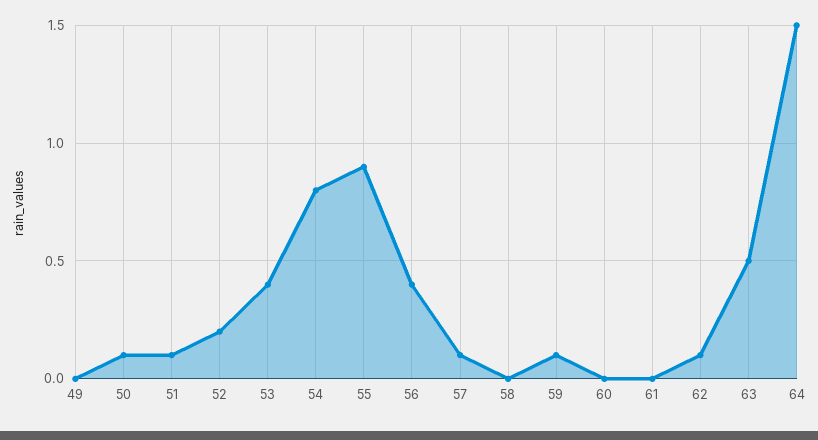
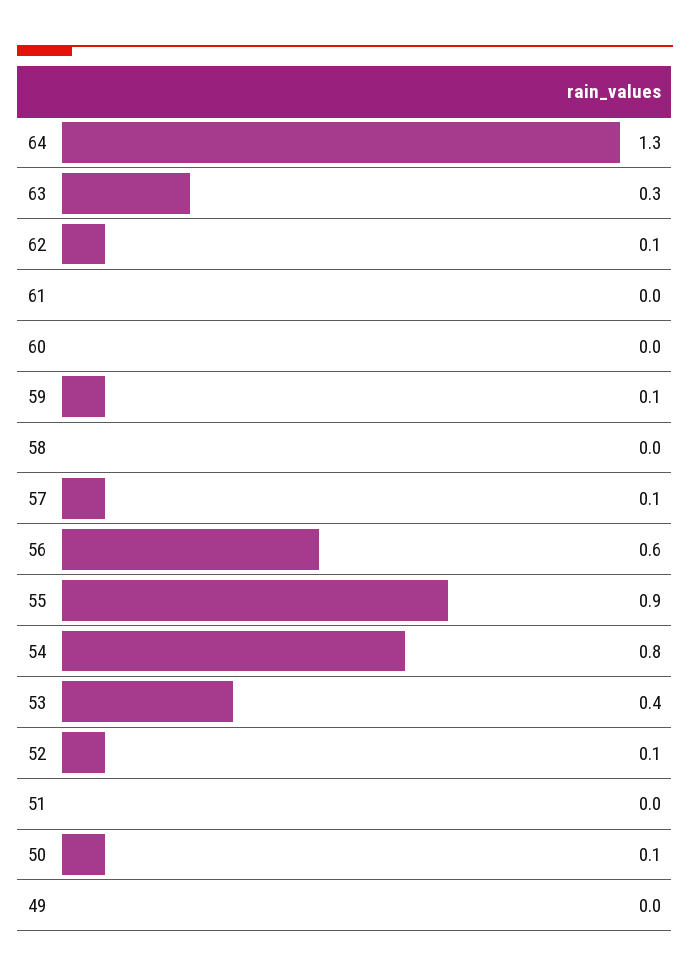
51: 0.1 -> 0
52: 0.2 -> 0.1
56: 0.4 -> 0.6
63: 0.5 -> 0.3
64: 1.5 -> 1.3

